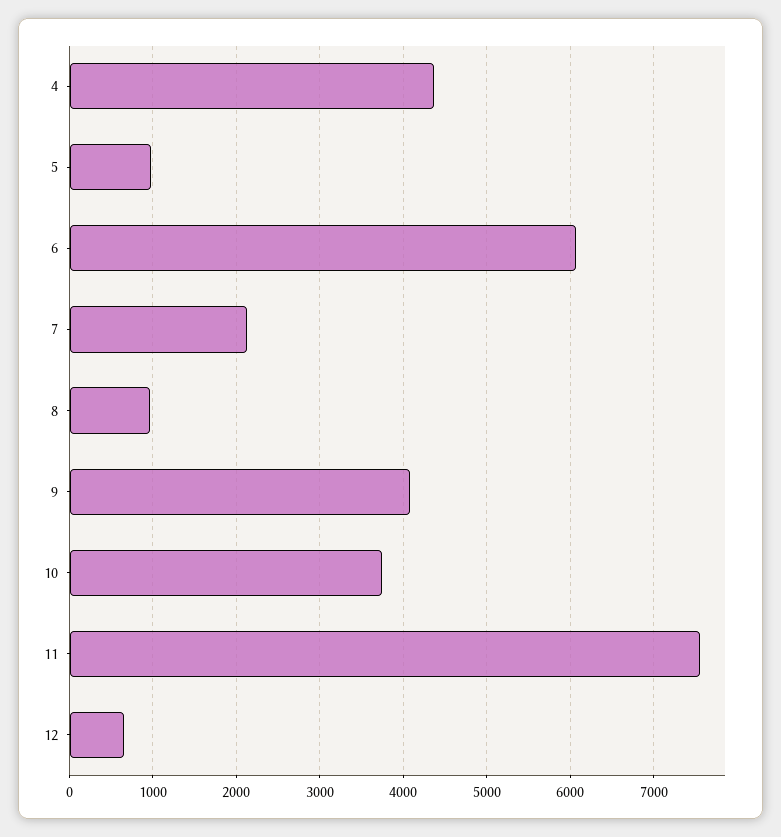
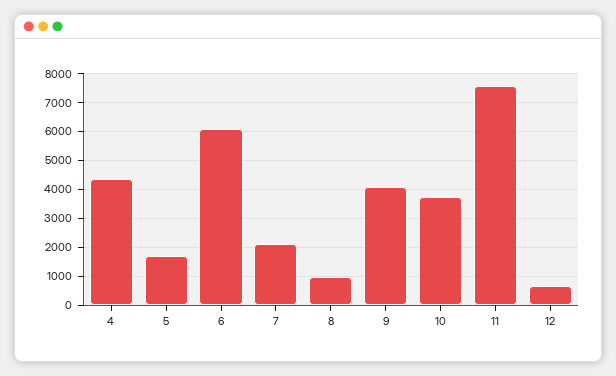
5: 1000 -> 1750

